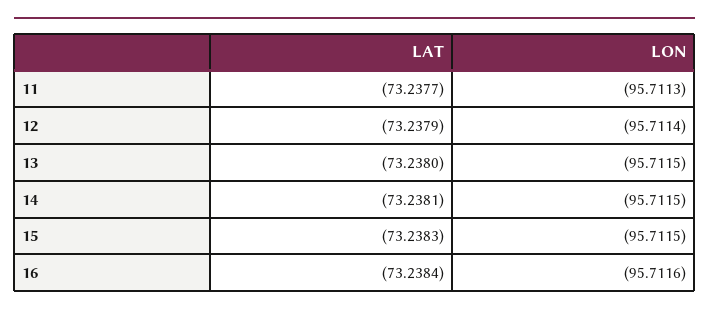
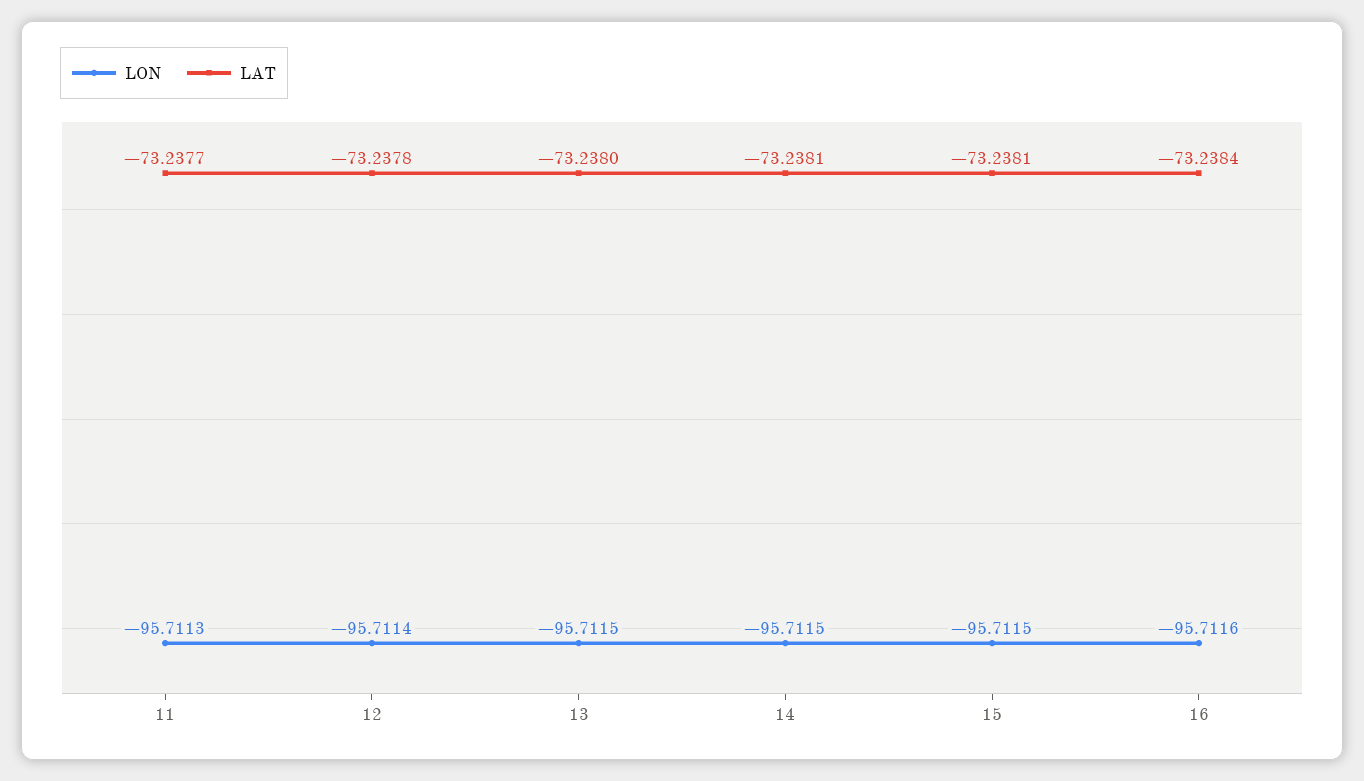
LAT, 12: -73.2379 -> -73.2378
LAT, 15: -73.2383 -> -73.2381

